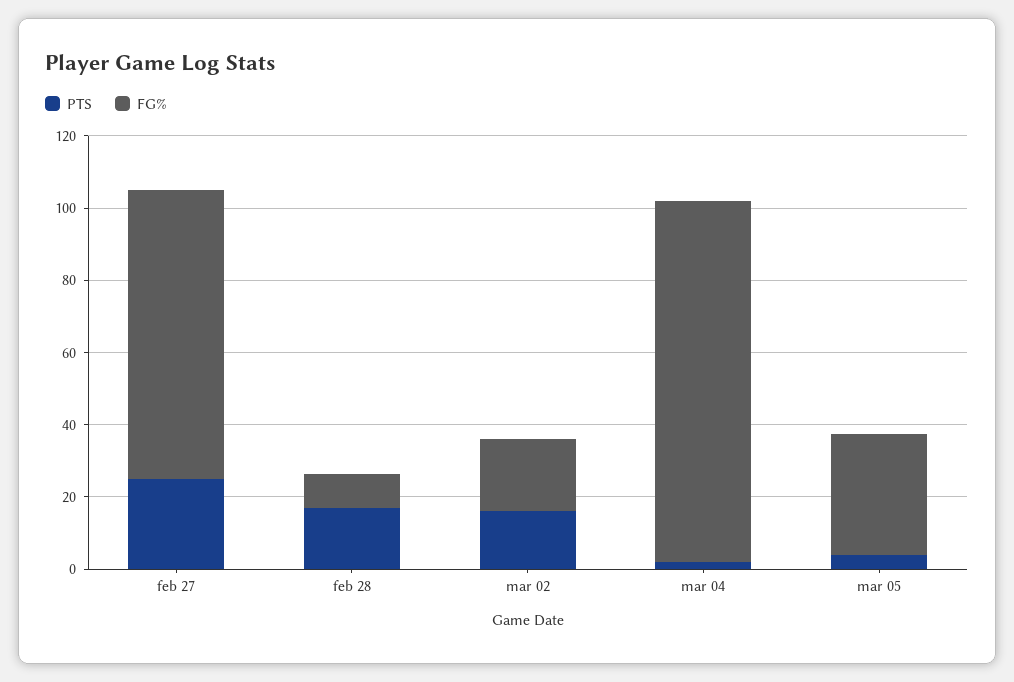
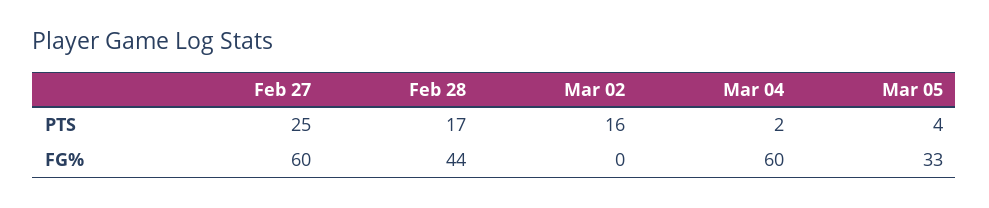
FG%, feb 27: 80 -> 60
FG%, feb 28: 10 -> 44
FG%, mar 02: 20 -> 0
FG%, mar 04: 100 -> 60

